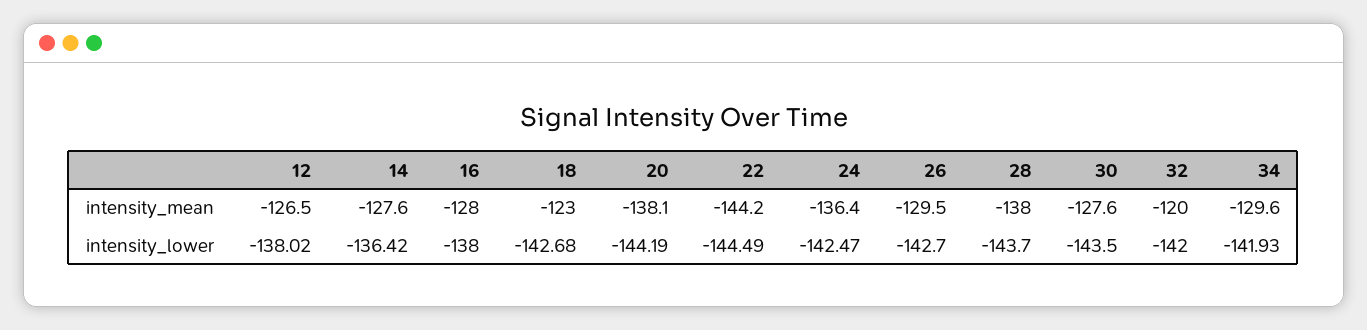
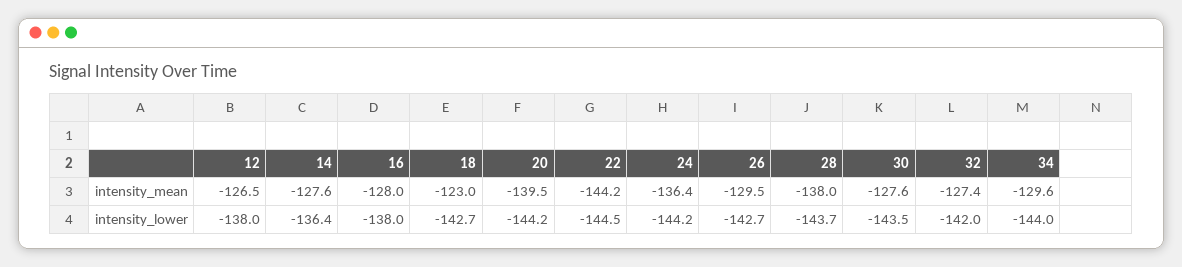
20, intensity_mean: -138.1 -> -139.5
32, intensity_mean: -120 -> -127.4
24, intensity_lower: -142.47 -> -144.2
34, intensity_lower: -141.93 -> -144

